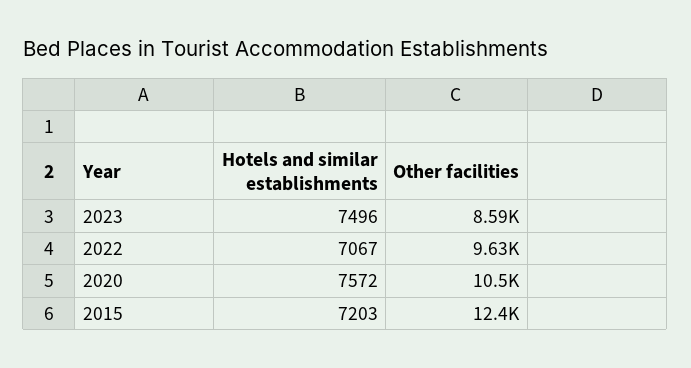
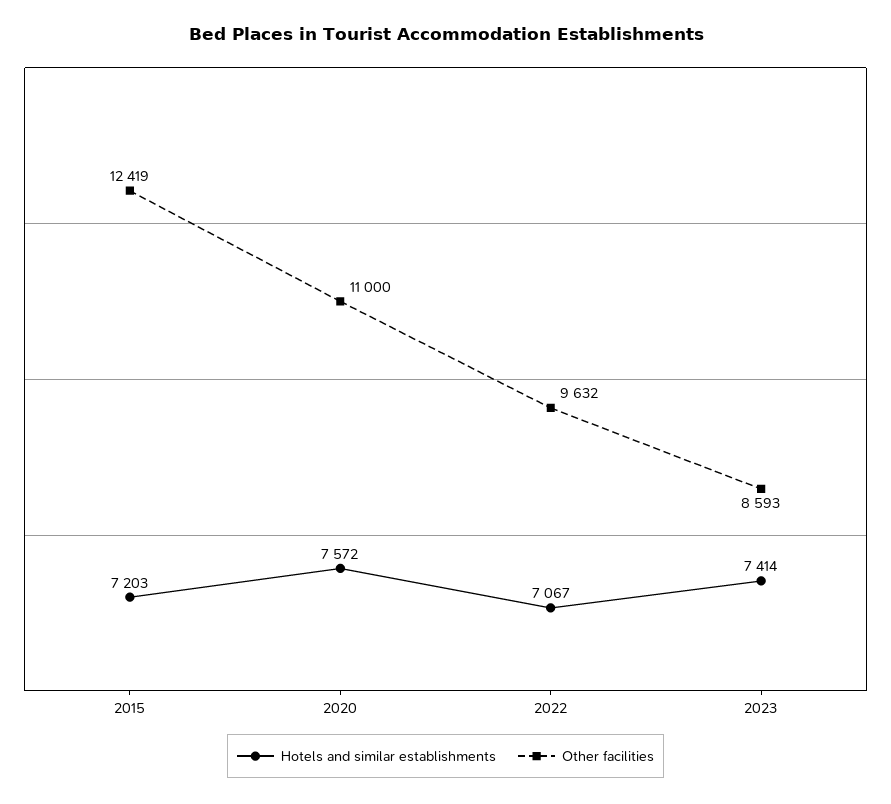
Hotels and similar establishments, 2023: 7496 -> 7414
Other facilities, 2020: 10500 -> 11000

